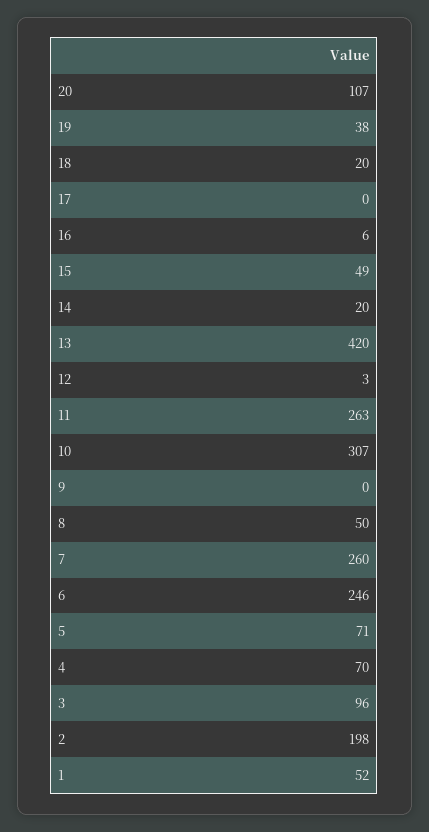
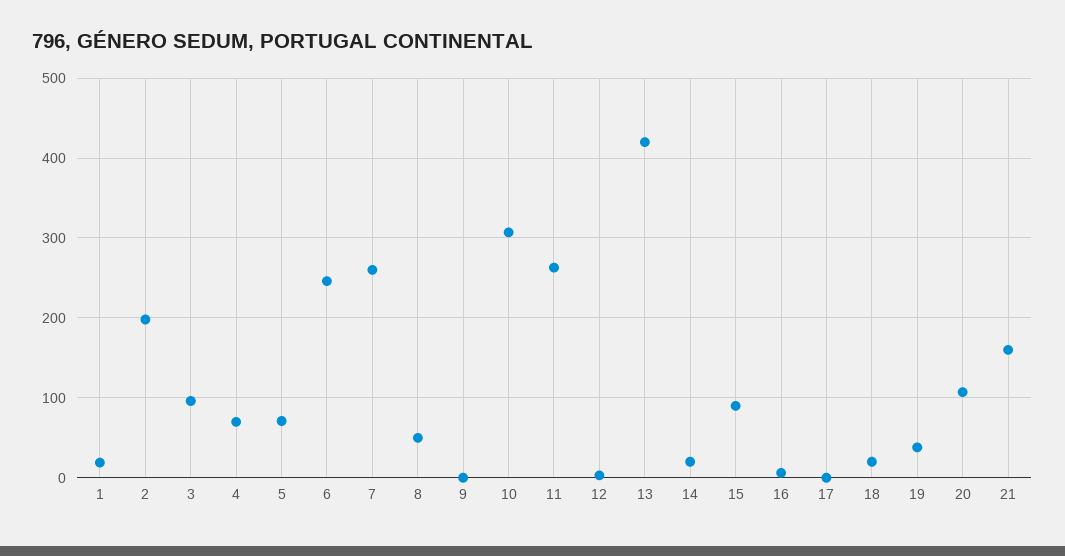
15: 49 -> 90
1: 52 -> 20
21: none -> 160

